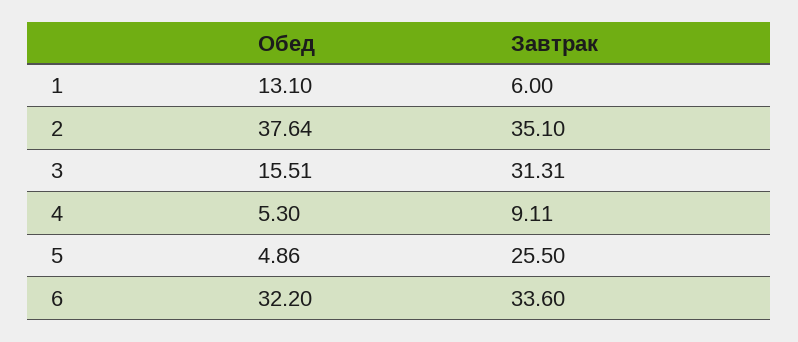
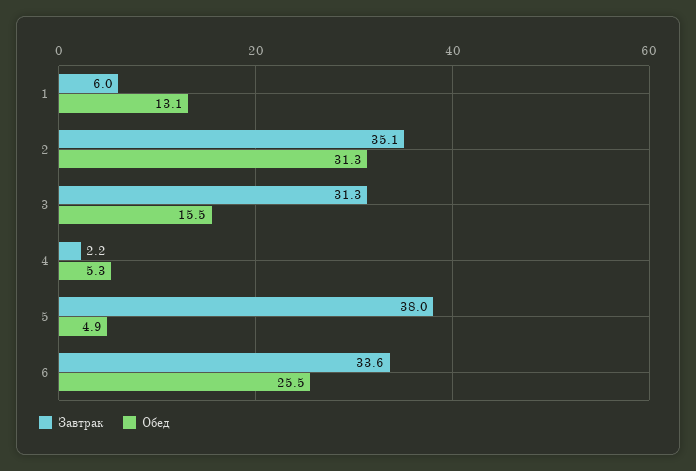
Обед, 2: 37.64 -> 31.3
Завтрак, 4: 9.11 -> 2.2
Завтрак, 5: 25.5 -> 38
Обед, 6: 32.2 -> 25.5

